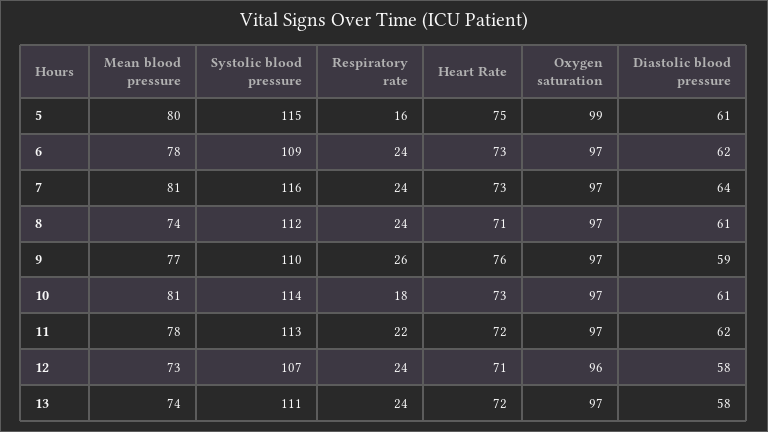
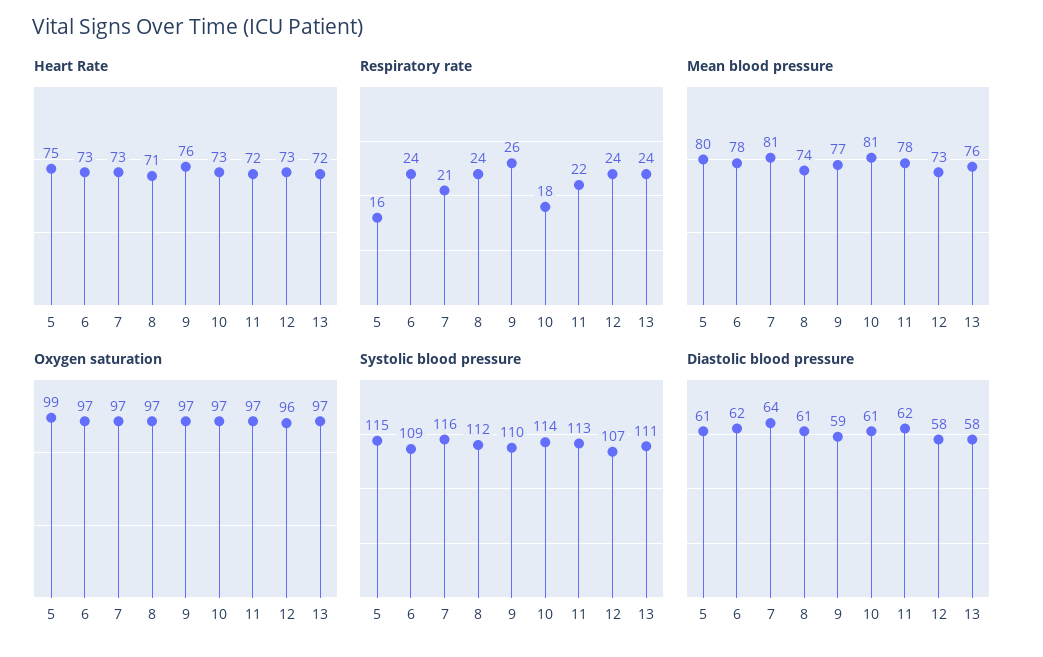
Respiratory rate, 7: 24 -> 21
Heart Rate, 12: 71 -> 73
Mean blood pressure, 13: 74 -> 76

